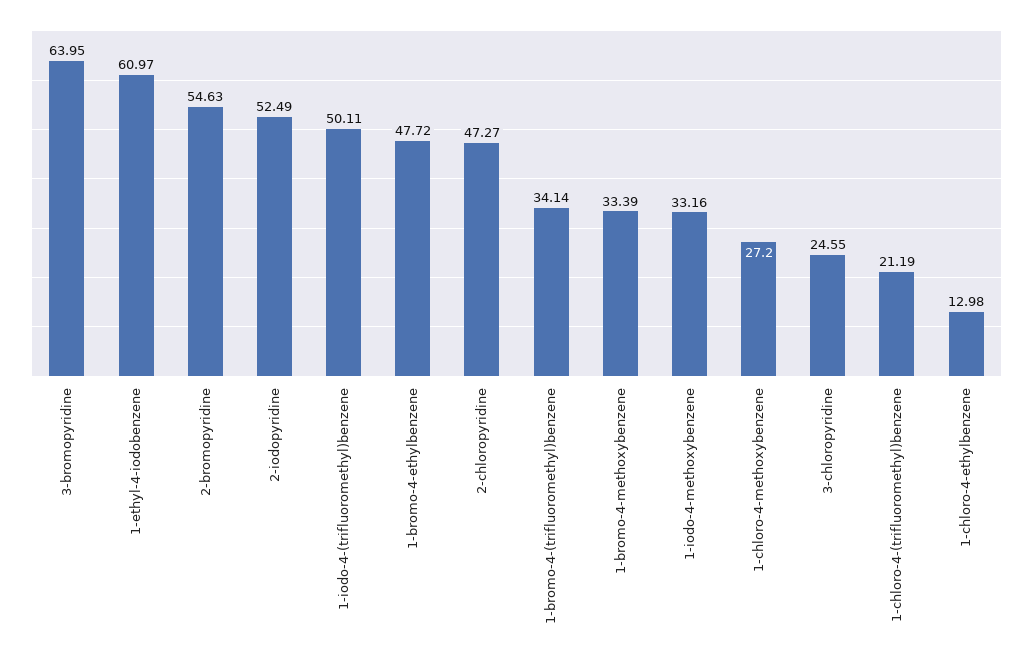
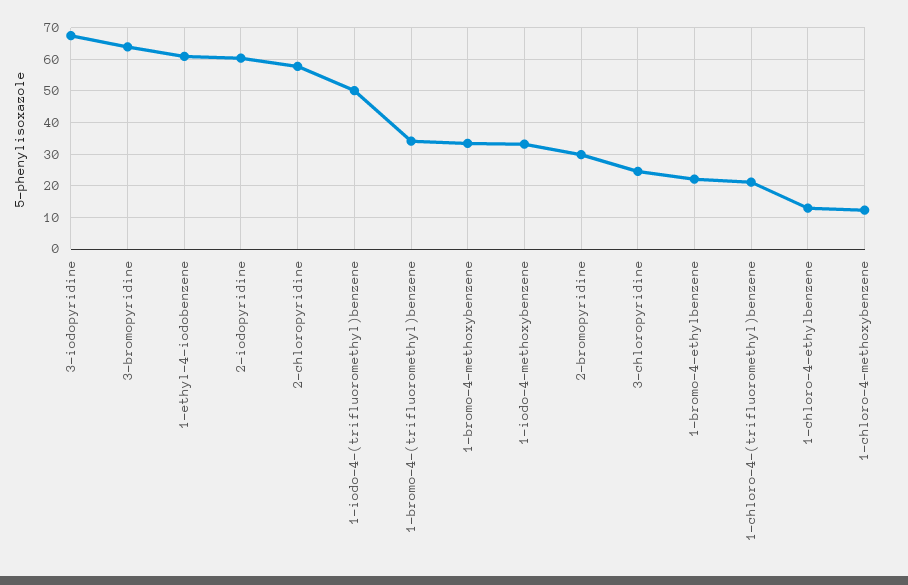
2-bromopyridine: 54.63 -> 30
2-iodopyridine: 52.49 -> 60
1-bromo-4-ethylbenzene: 47.72 -> 22
2-chloropyridine: 47.27 -> 58
1-chloro-4-methoxybenzene: 27.2 -> 12
3-iodopyridine: none -> 68

